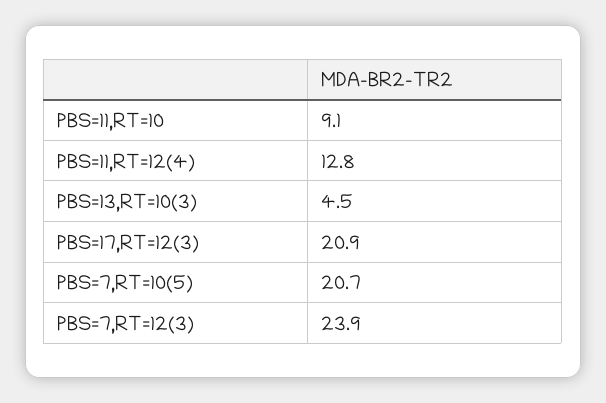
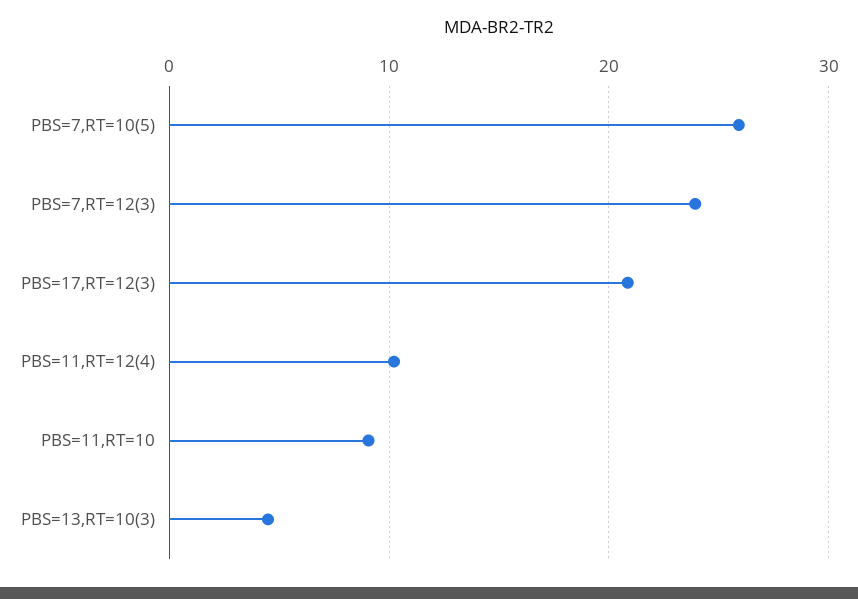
PBS=11,RT=12(4): 12.8 -> 10
PBS=7,RT=10(5): 20.7 -> 26

